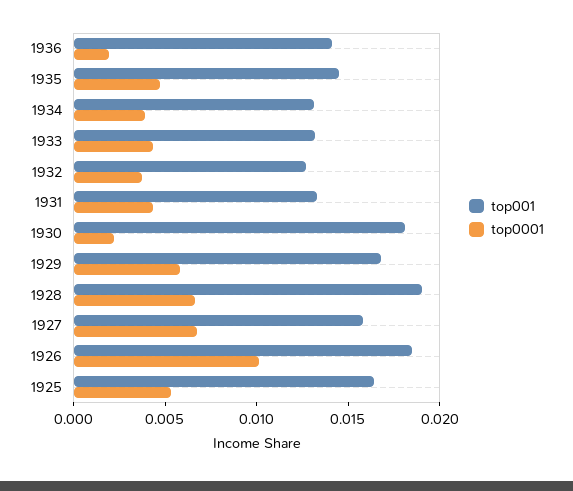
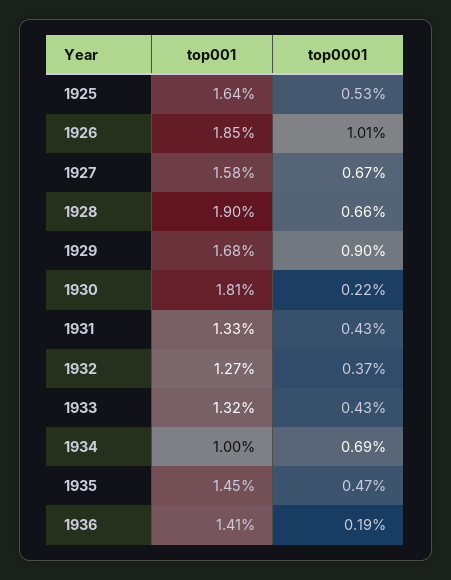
top001, 1934: 0.013 -> 0.01
top0001, 1934: 0.004 -> 0.0069
top0001, 1929: 0.006 -> 0.009

